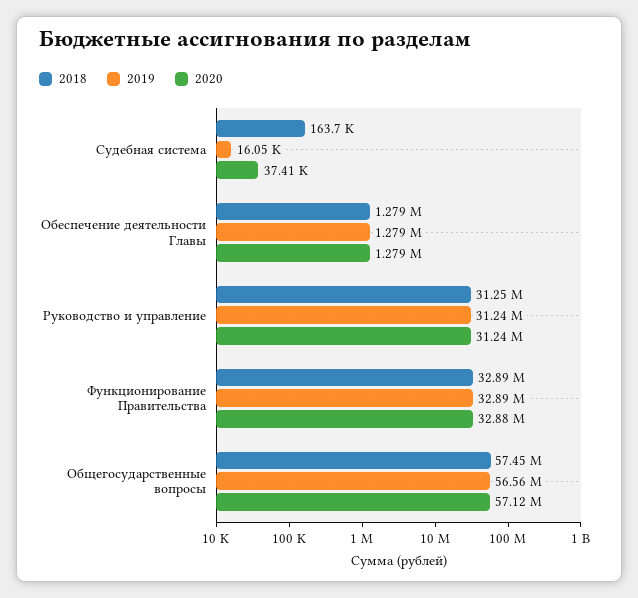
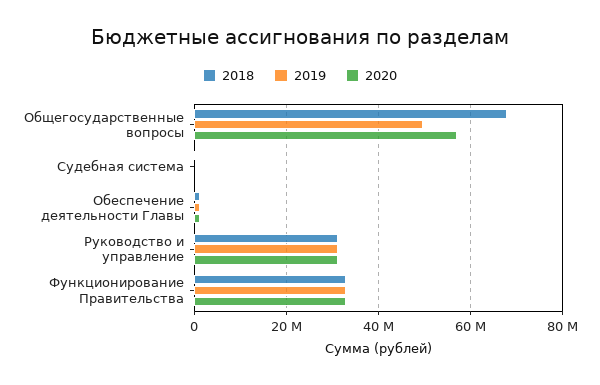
2018, Общегосударственные вопросы: 57450000 -> 68000000
2019, Общегосударственные вопросы: 56560000 -> 50000000

